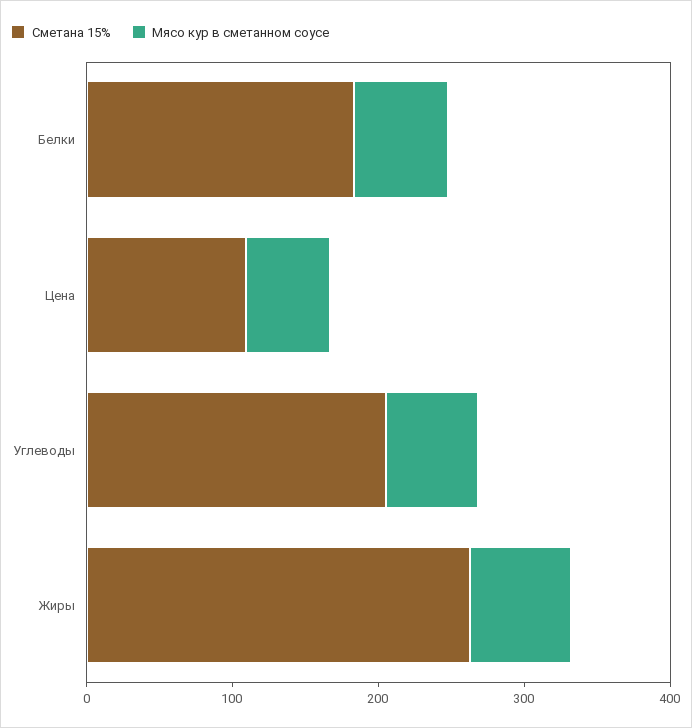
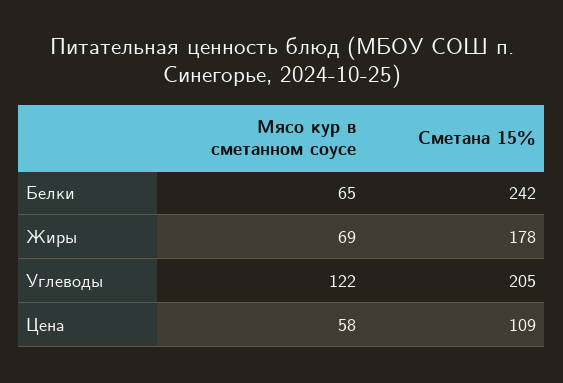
Сметана 15%, Белки: 180 -> 242
Мясо кур в сметанном соусе, Углеводы: 60 -> 122
Сметана 15%, Жиры: 260 -> 178

